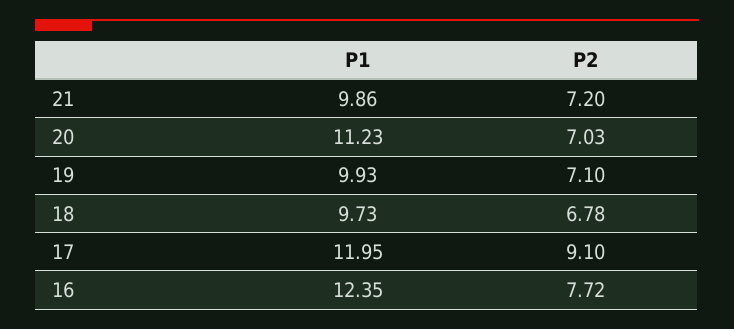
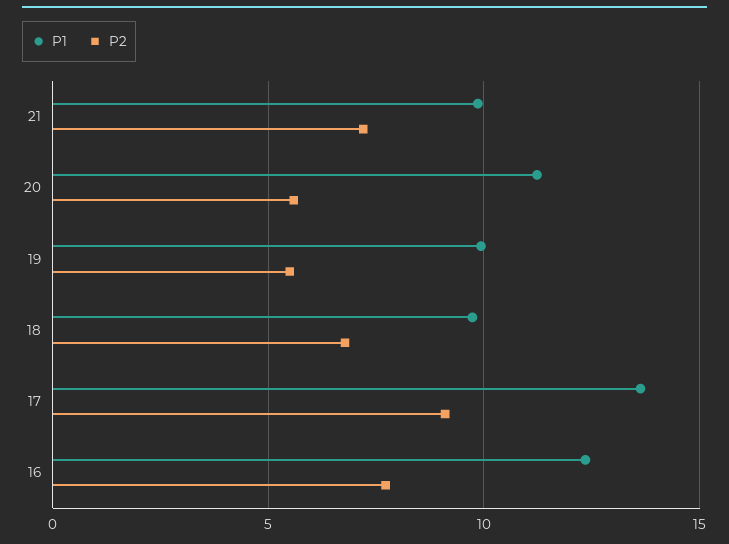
P2, 20: 7.03 -> 5.5
P2, 19: 7.1 -> 5.5
P1, 17: 11.95 -> 13.5

